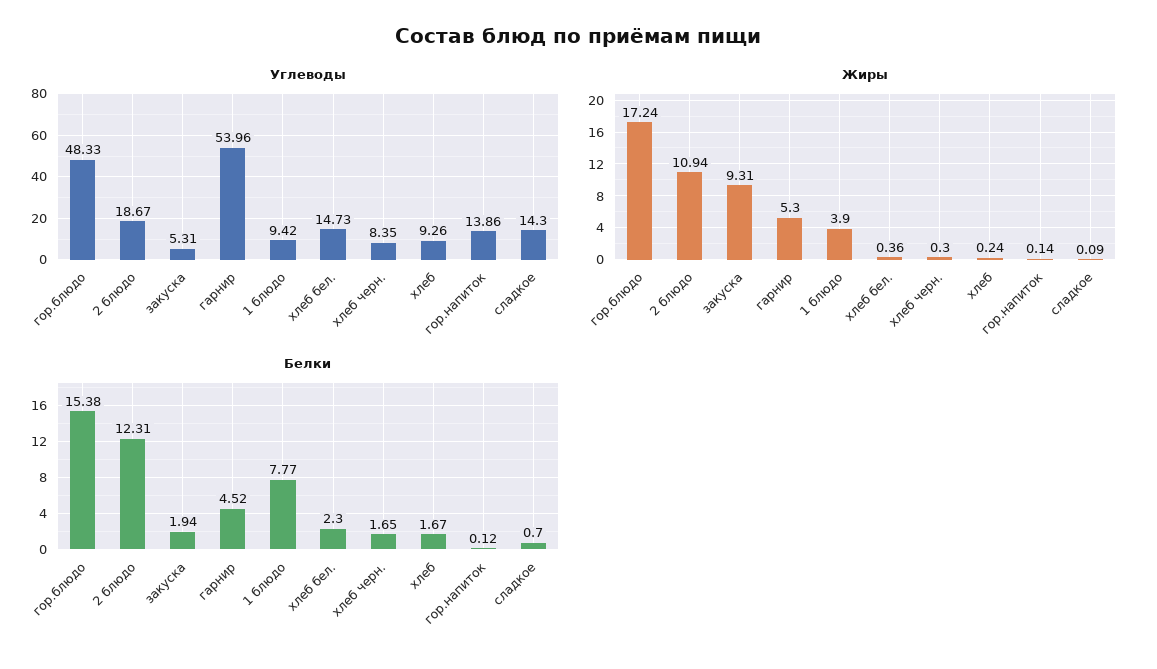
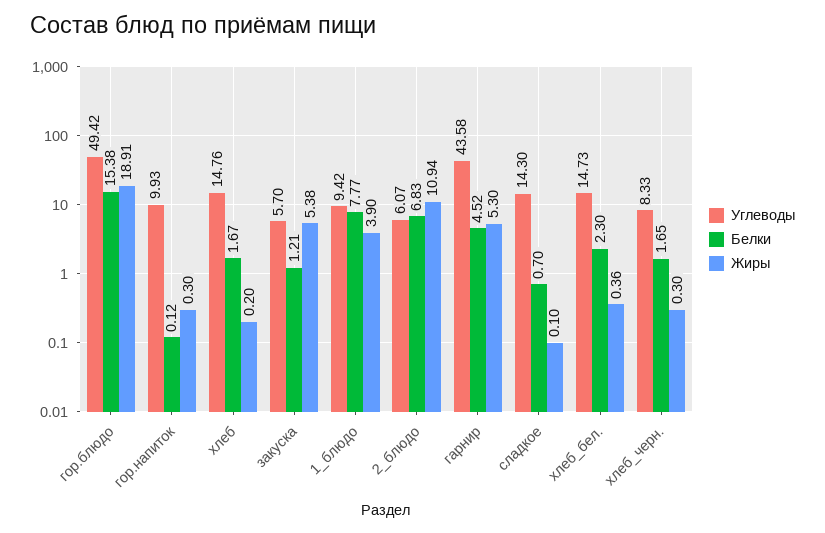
Углеводы, гор.блюдо: 48.33 -> 49.42
Углеводы, 2 блюдо: 18.67 -> 6.07
Углеводы, закуска: 5.31 -> 5.7
Углеводы, гарнир: 53.96 -> 43.58
Углеводы, хлеб черн.: 8.35 -> 8.33
Углеводы, хлеб: 9.26 -> 14.76
Углеводы, гор.напиток: 13.86 -> 9.93
Жиры, гор.блюдо: 17.24 -> 18.91
Жиры, закуска: 9.31 -> 5.38
Жиры, хлеб: 0.24 -> 0.2
Жиры, гор.напиток: 0.14 -> 0.3
Жиры, сладкое: 0.09 -> 0.1
Белки, 2 блюдо: 12.31 -> 6.83
Белки, закуска: 1.94 -> 1.21

